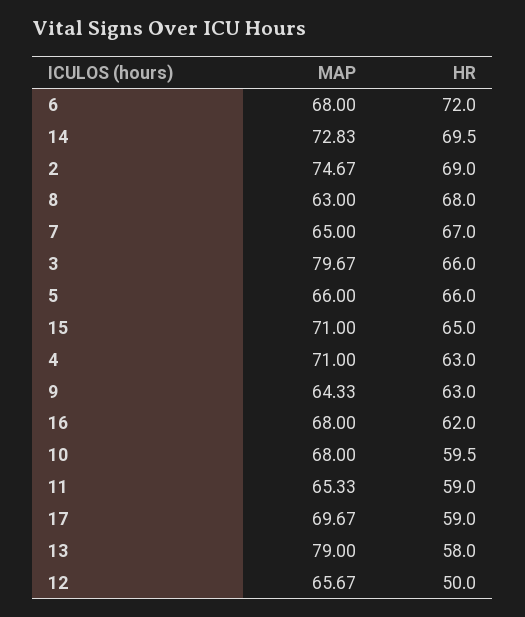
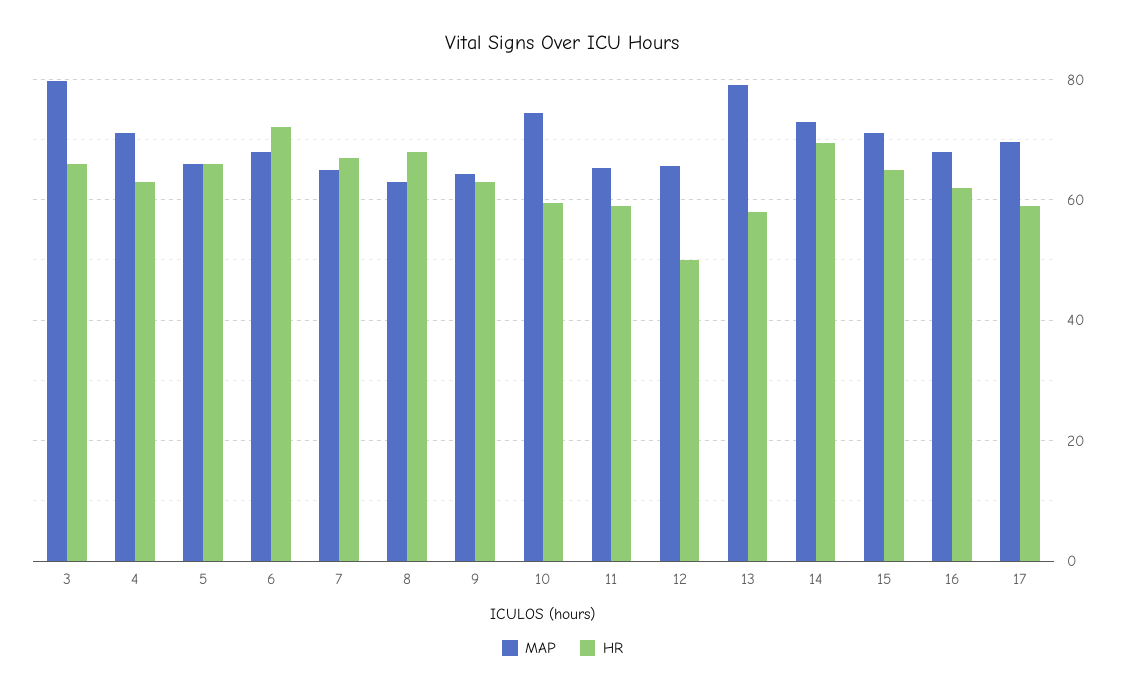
MAP, 2: 74.67 -> none
HR, 2: 69 -> none
MAP, 10: 68 -> 74

